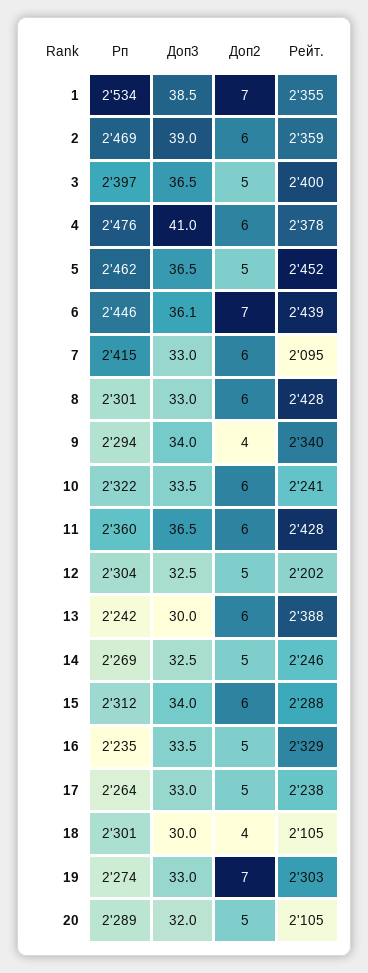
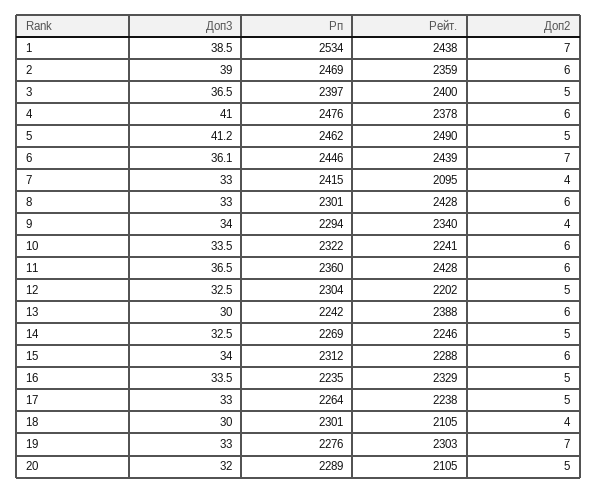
Рейт., 1: 2355 -> 2438
Доп3, 5: 36.5 -> 41.2
Рейт., 5: 2452 -> 2490
Доп2, 7: 6 -> 4
Рп, 19: 2274 -> 2276

